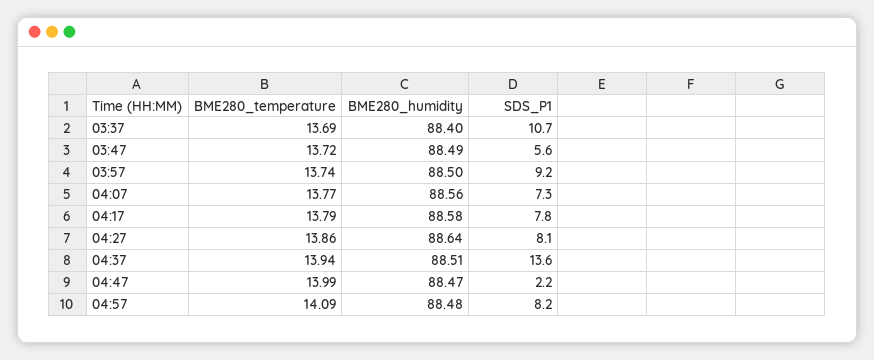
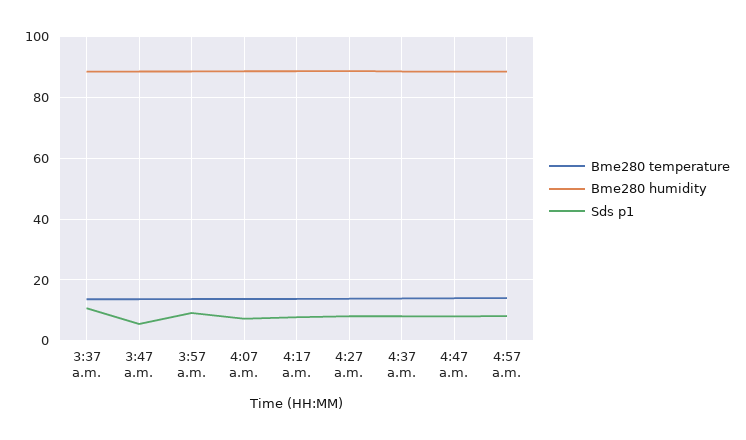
SDS_P1, 04:37: 13.6 -> 8
SDS_P1, 04:47: 2.2 -> 8

